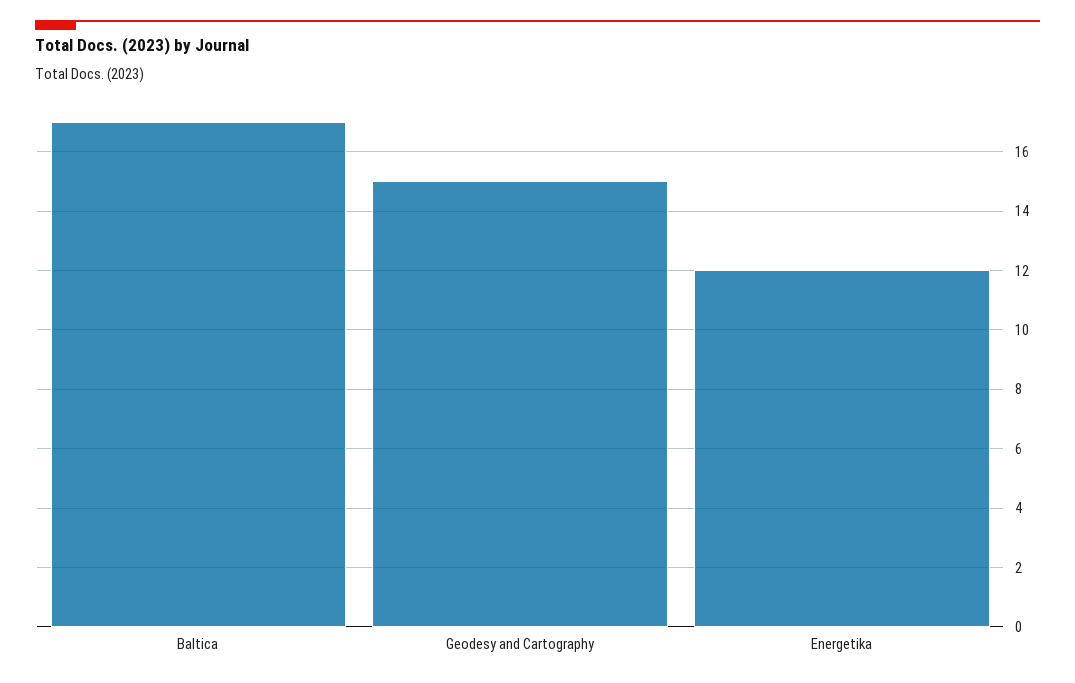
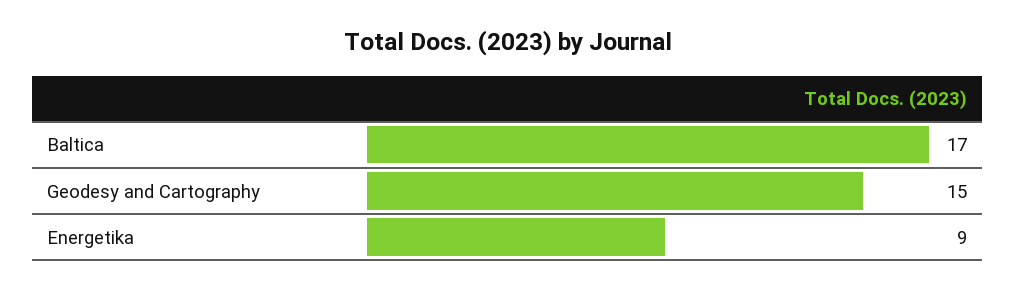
Energetika: 12 -> 9

